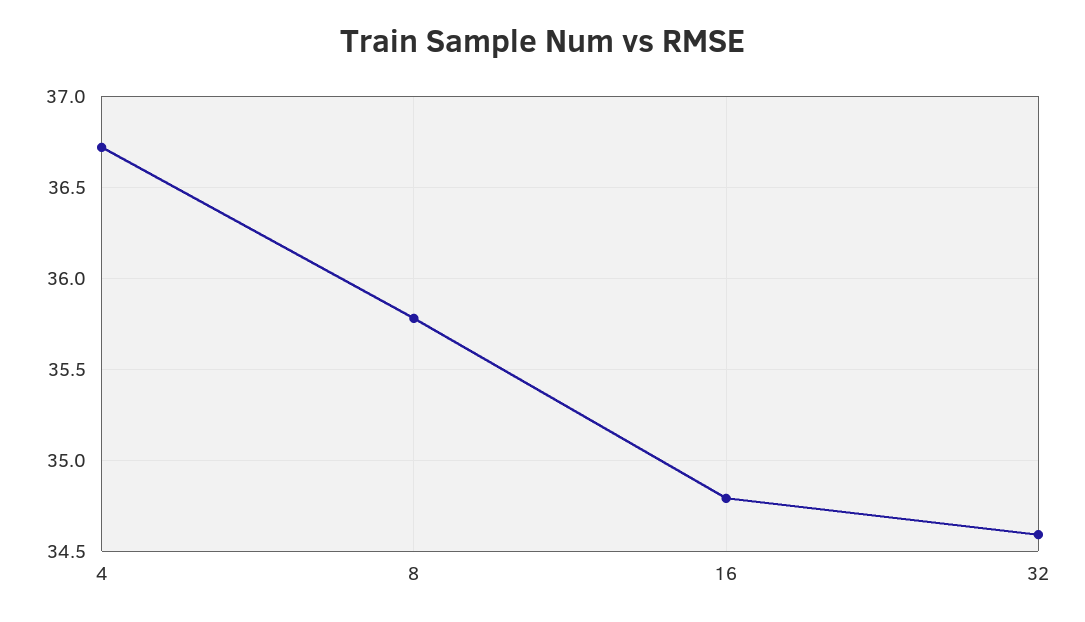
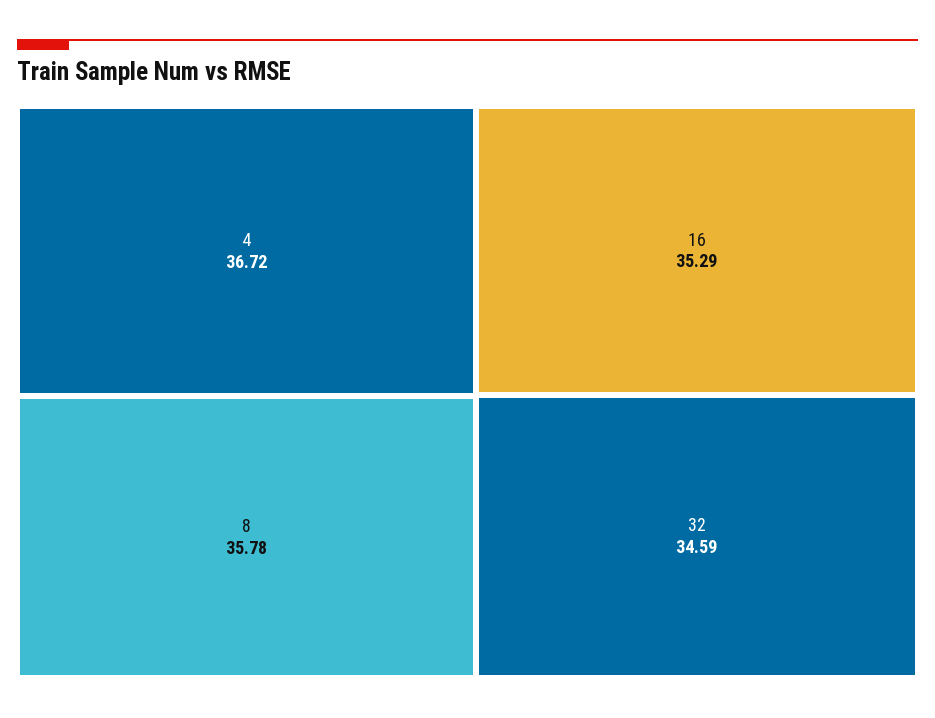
16: 34.8 -> 35.29

